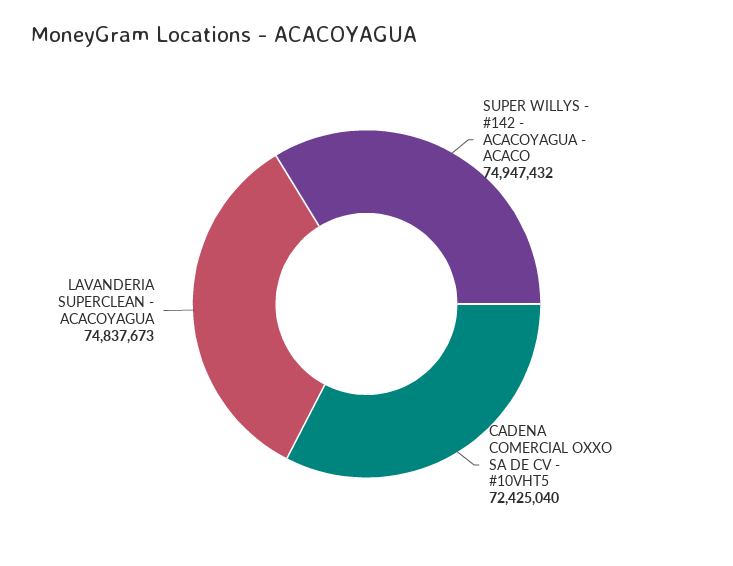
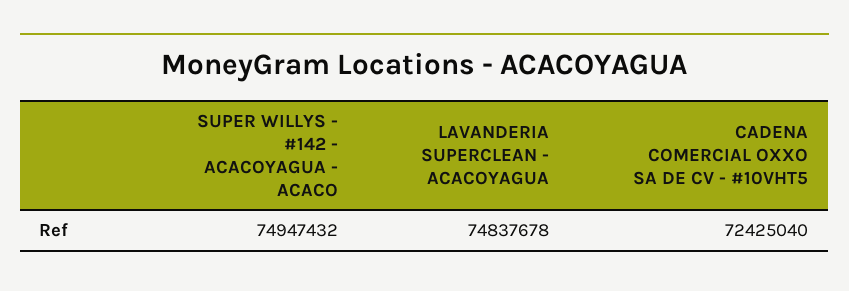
LAVANDERIA SUPERCLEAN - ACACOYAGUA: 74837673 -> 74837678

